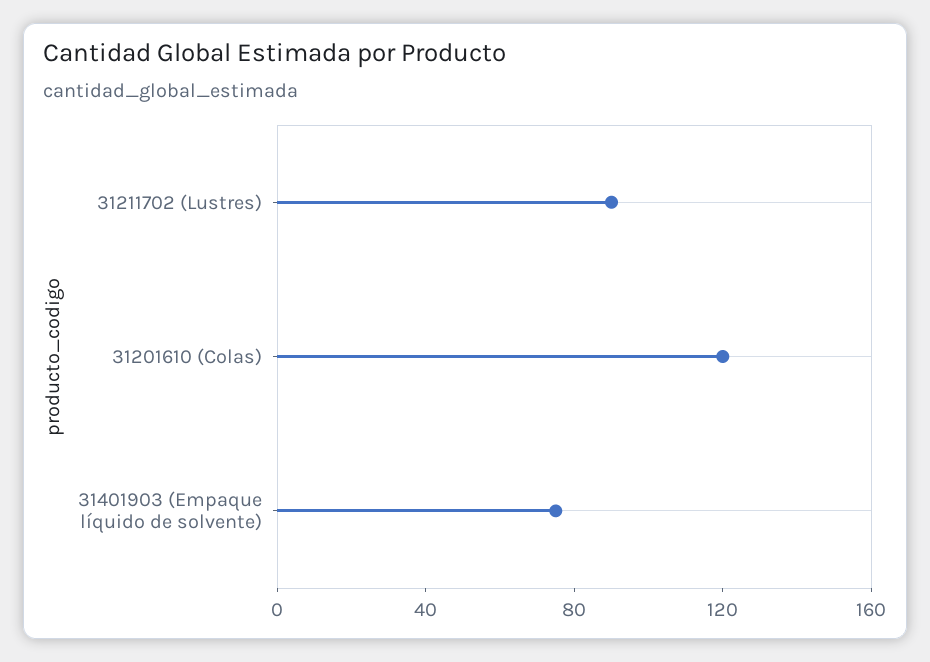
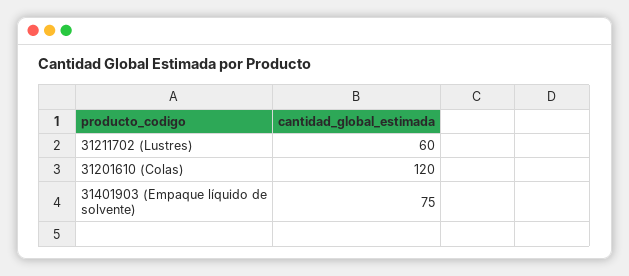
31211702 (Lustres): 90 -> 60

